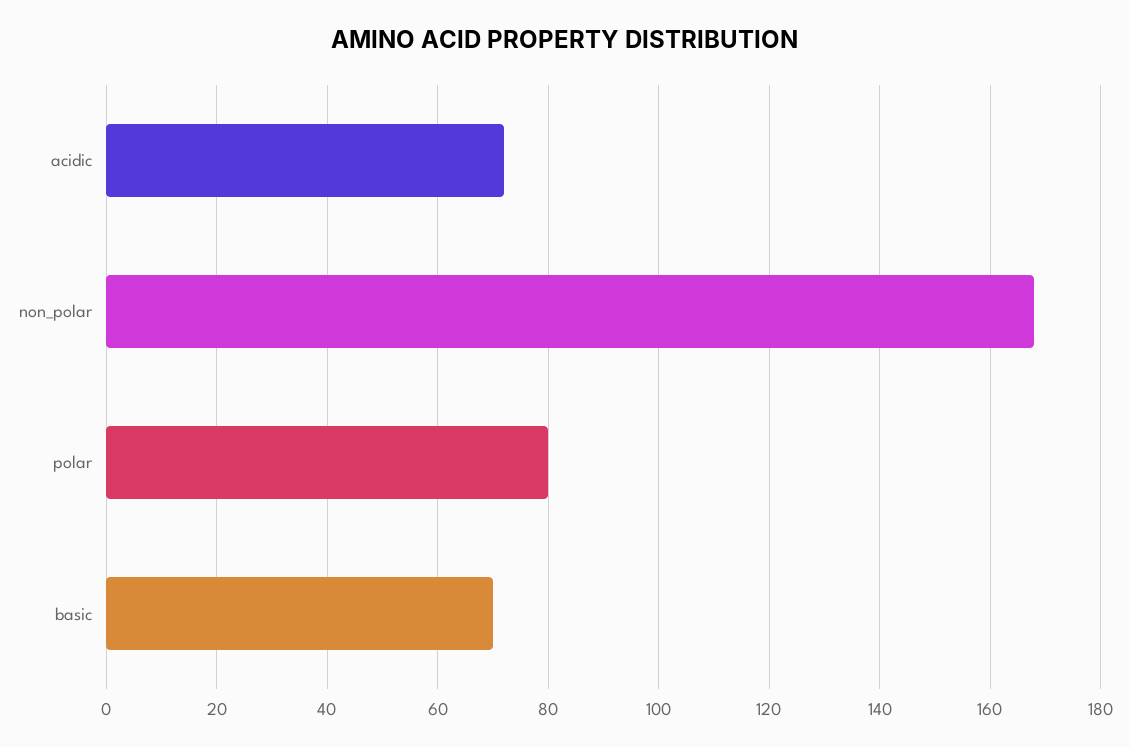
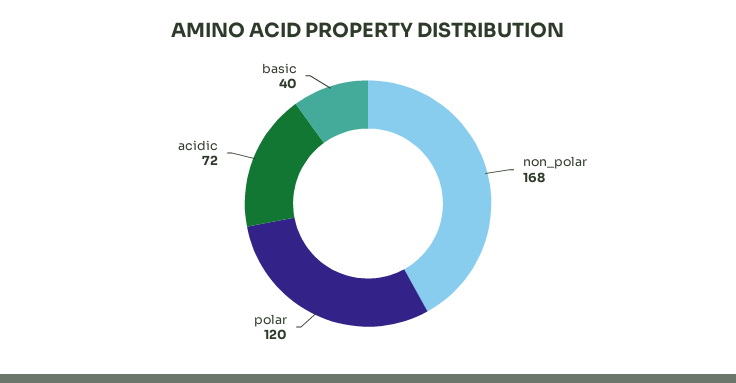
polar: 80 -> 120
basic: 70 -> 40

